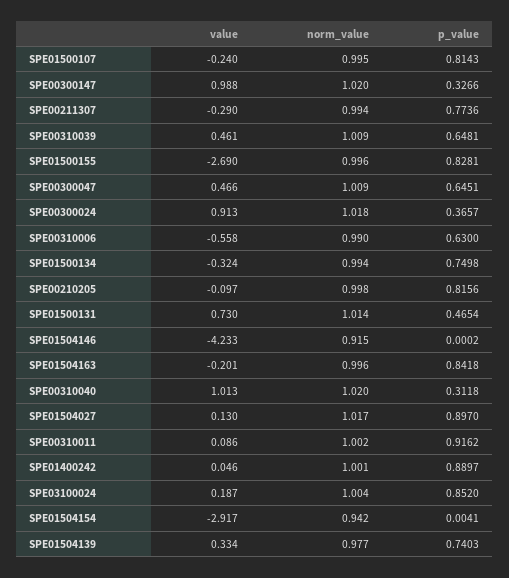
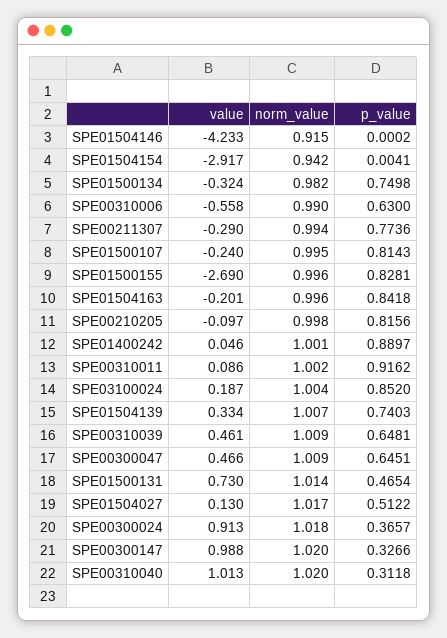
norm_value, SPE01500134: 0.994 -> 0.982
p_value, SPE01504027: 0.897 -> 0.5122
norm_value, SPE01504139: 0.977 -> 1.007

